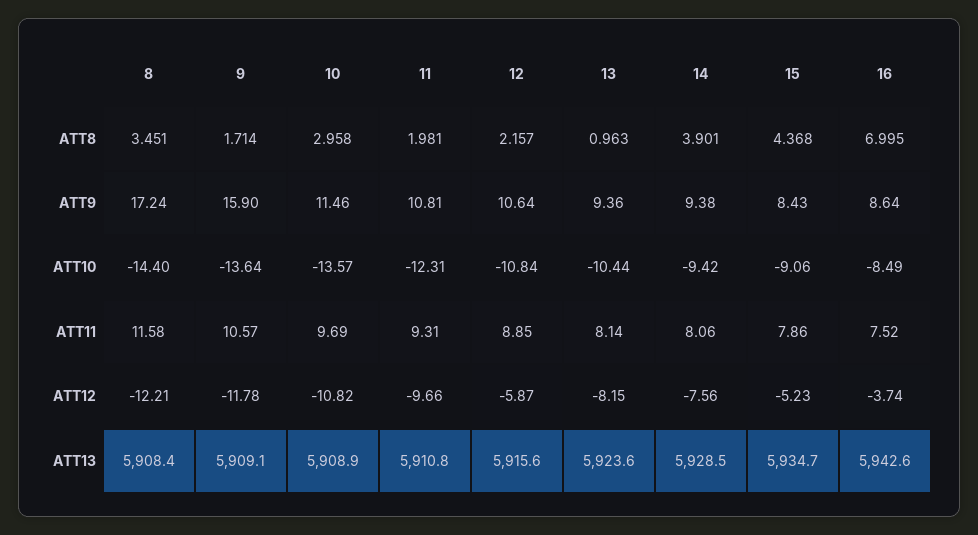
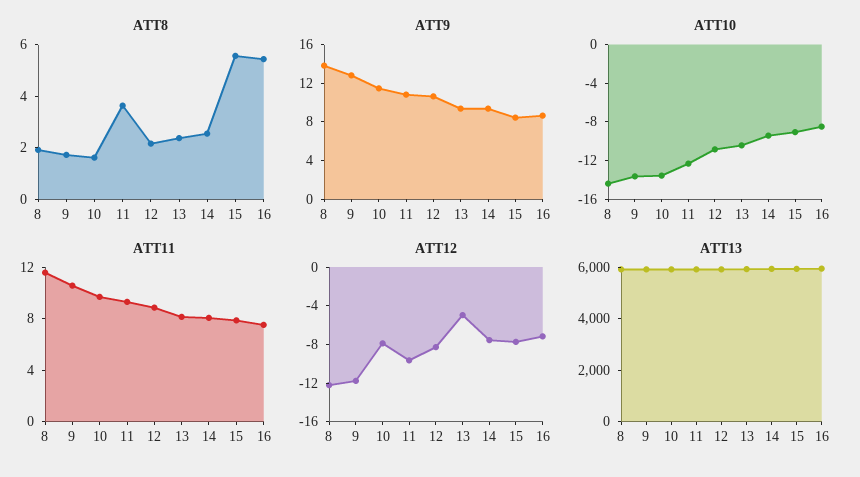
ATT8, 8: 3.451 -> 2
ATT8, 10: 2.958 -> 1.5
ATT8, 11: 1.981 -> 3.5
ATT8, 13: 0.963 -> 2.5
ATT8, 14: 3.901 -> 2.5
ATT8, 15: 4.368 -> 5.5
ATT8, 16: 6.995 -> 5.5
ATT9, 8: 17.24 -> 14
ATT9, 9: 15.9 -> 13
ATT12, 10: -10.82 -> -8
ATT12, 12: -5.87 -> -8
ATT12, 13: -8.15 -> -5
ATT12, 15: -5.23 -> -8
ATT12, 16: -3.74 -> -7

